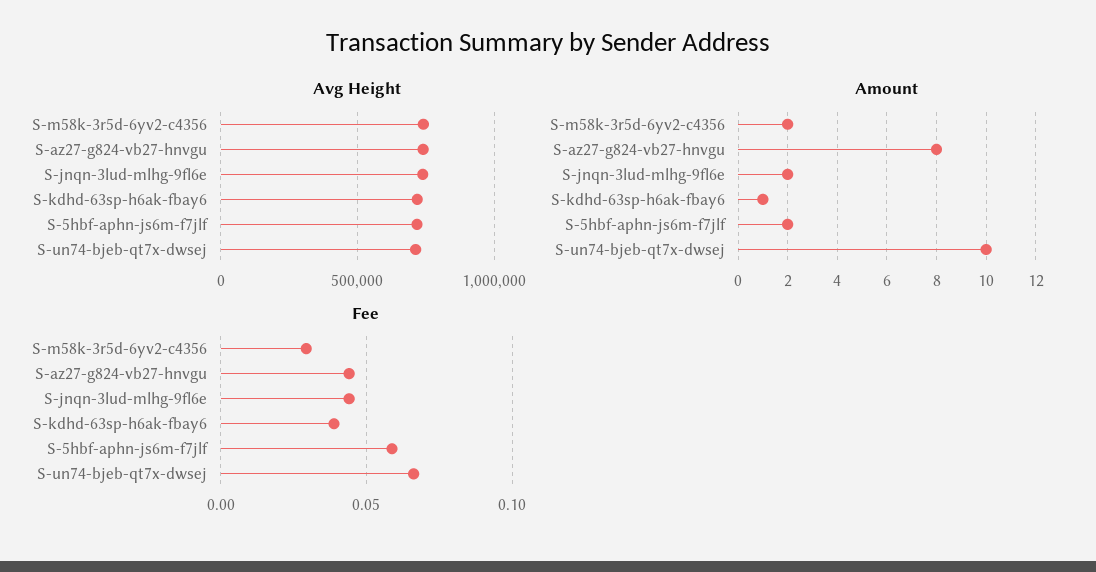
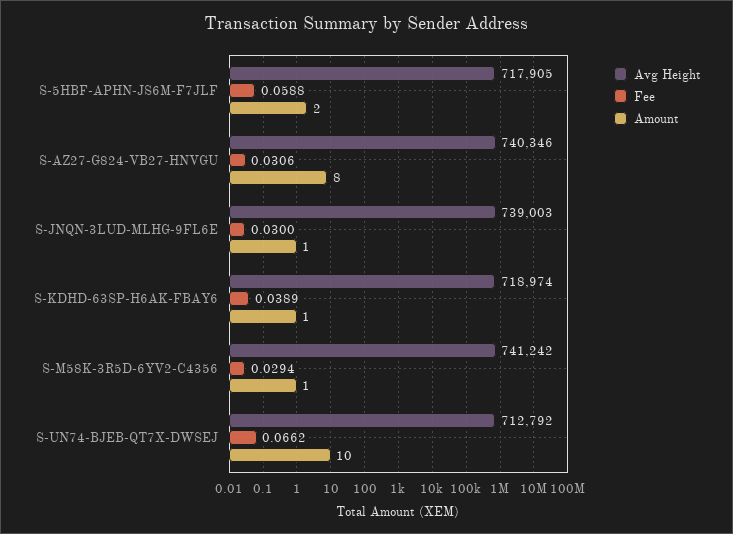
Amount, S-m58k-3r5d-6yv2-c4356: 2 -> 1
Amount, S-jnqn-3lud-mlhg-9fl6e: 2 -> 1
Fee, S-az27-g824-vb27-hnvgu: 0.045 -> 0.0306
Fee, S-jnqn-3lud-mlhg-9fl6e: 0.045 -> 0.03

